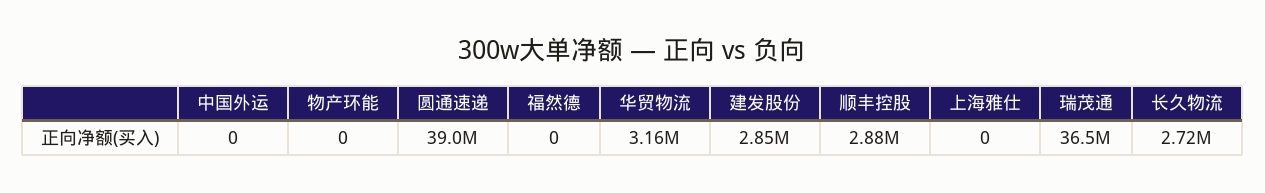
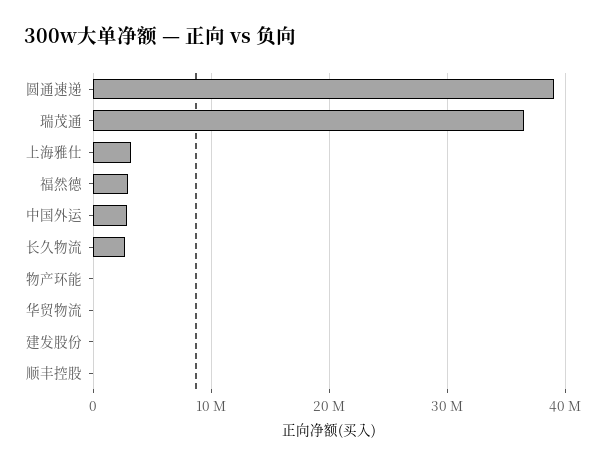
中国外运: 0 -> 3000000
福然德: 0 -> 3000000
华贸物流: 3160000 -> 0
建发股份: 2850000 -> 0
顺丰控股: 2880000 -> 0
上海雅仕: 0 -> 3000000

